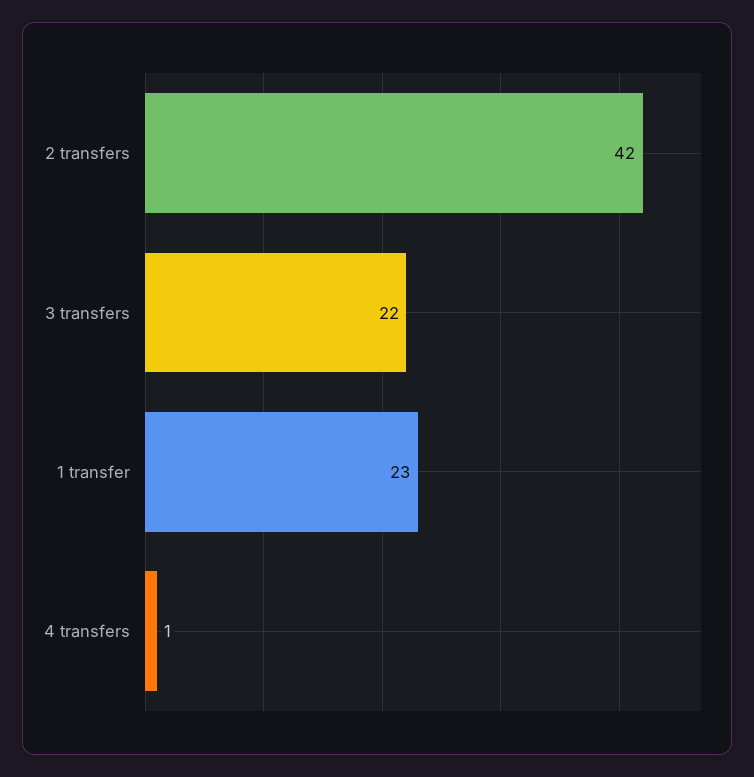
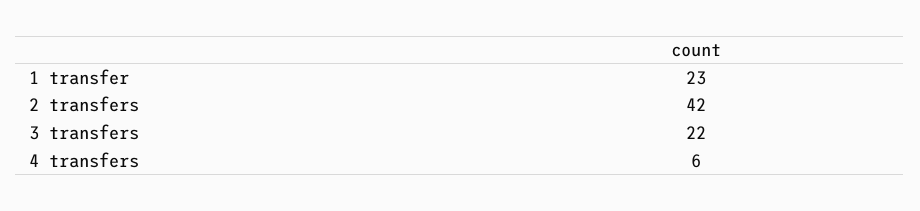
4 transfers: 1 -> 6

